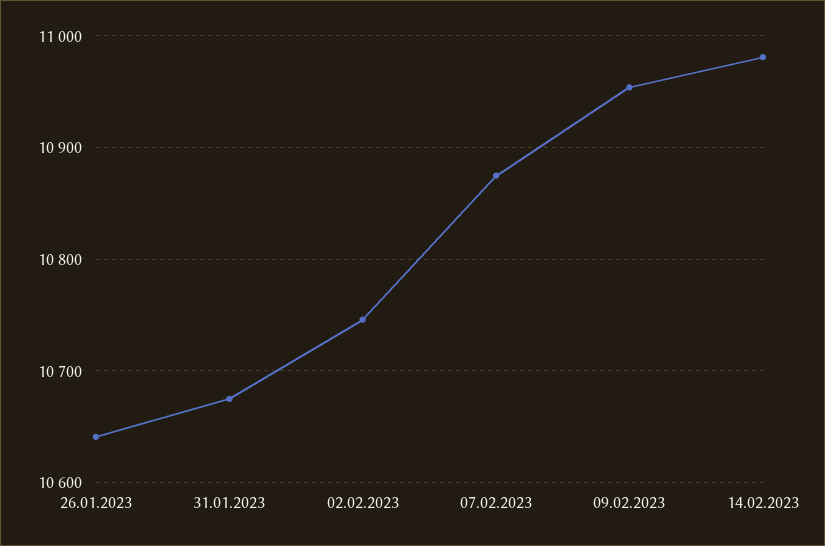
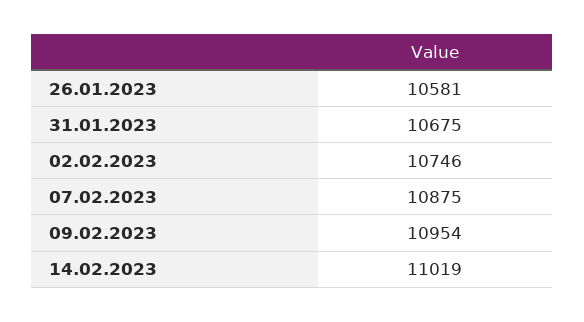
26.01.2023: 10640 -> 10581
14.02.2023: 10980 -> 11019

